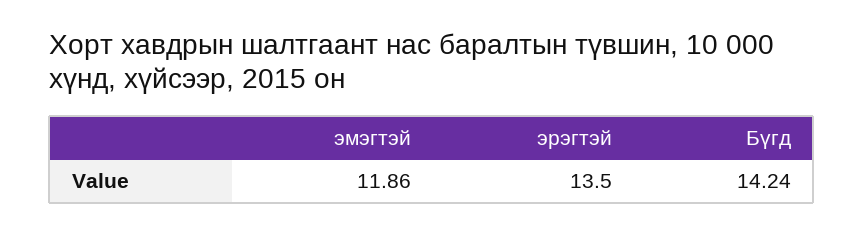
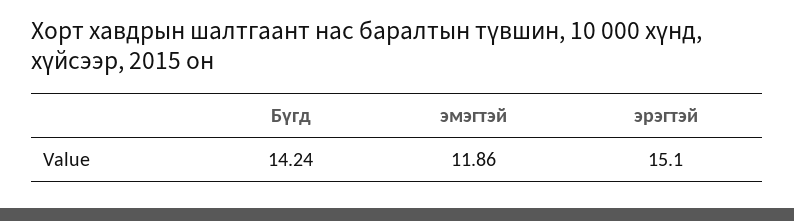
эрэгтэй: 13.5 -> 15.1

